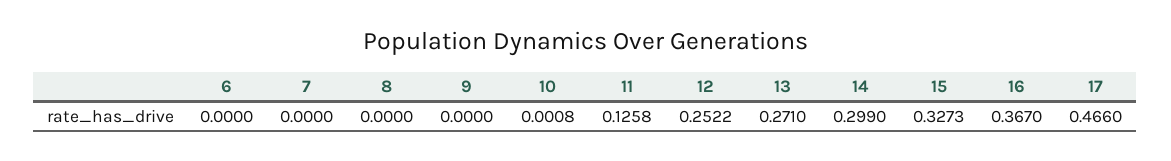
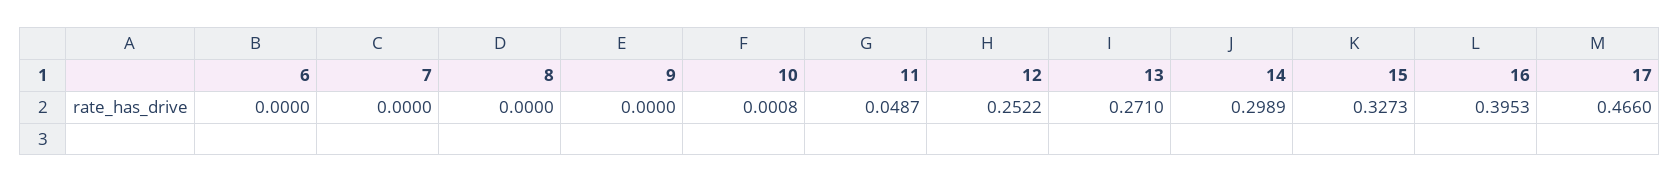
11: 0.1258 -> 0.0487
14: 0.299 -> 0.2989
16: 0.367 -> 0.3953

